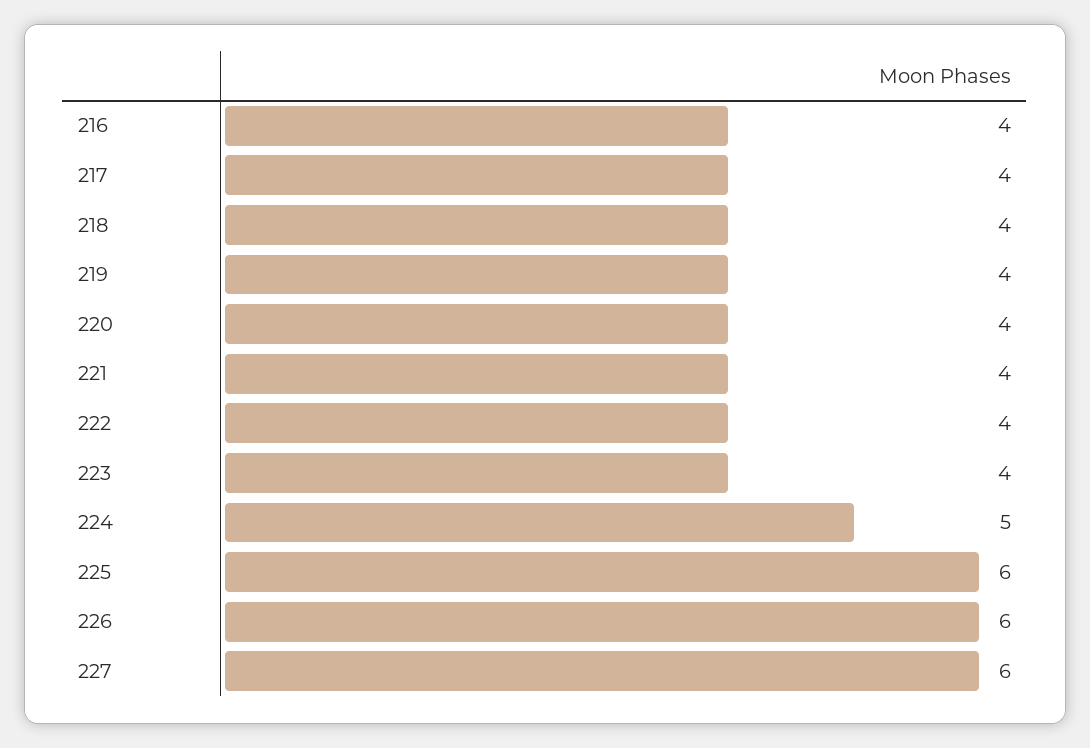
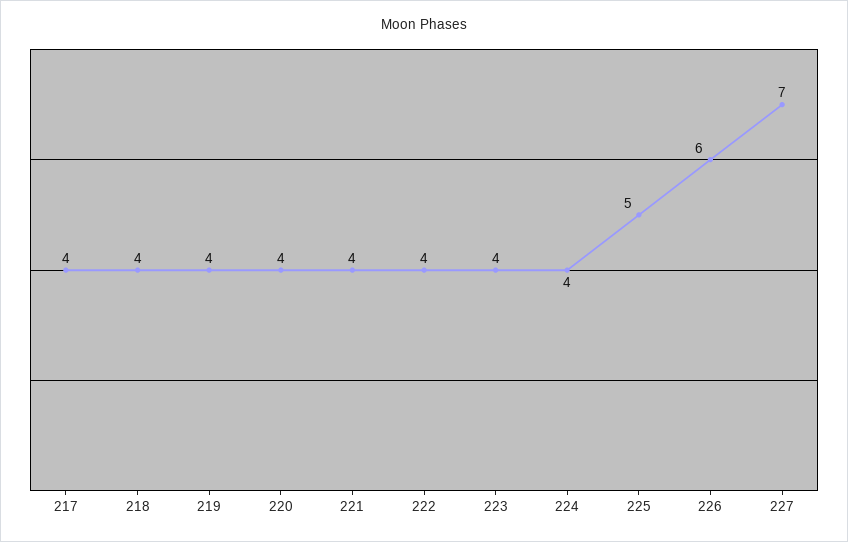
216: 4 -> none
224: 5 -> 4
225: 6 -> 5
227: 6 -> 7

